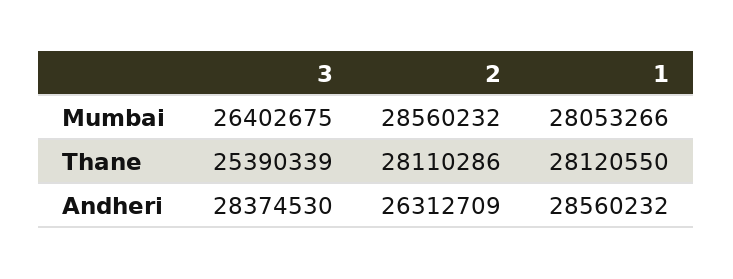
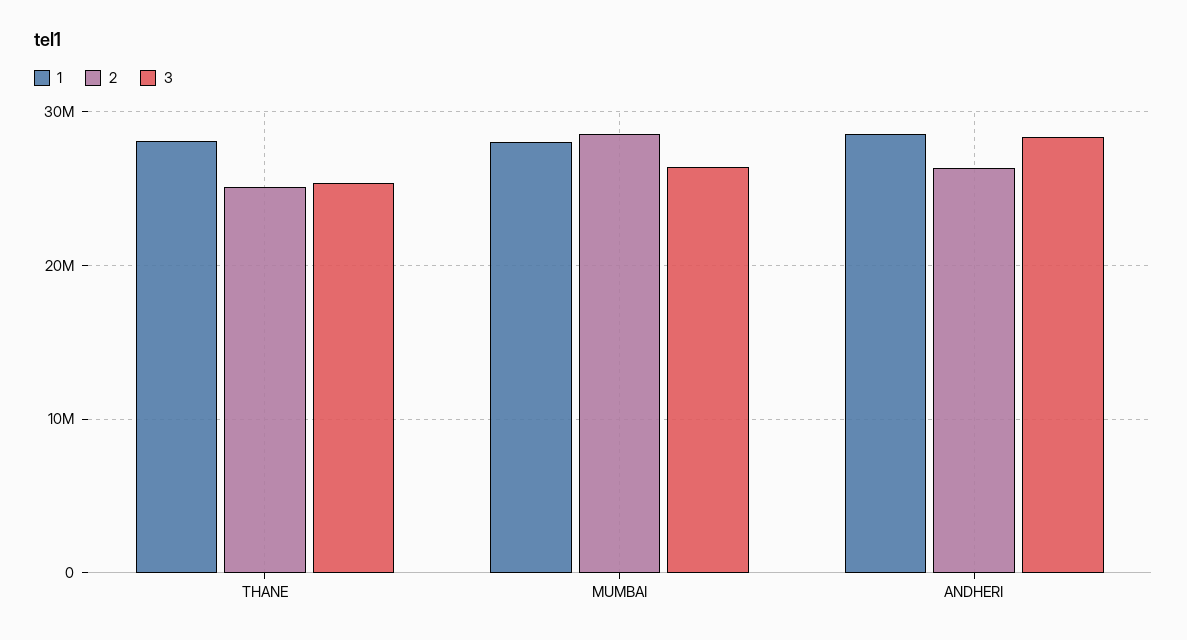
2, Thane: 28110286 -> 25000000

